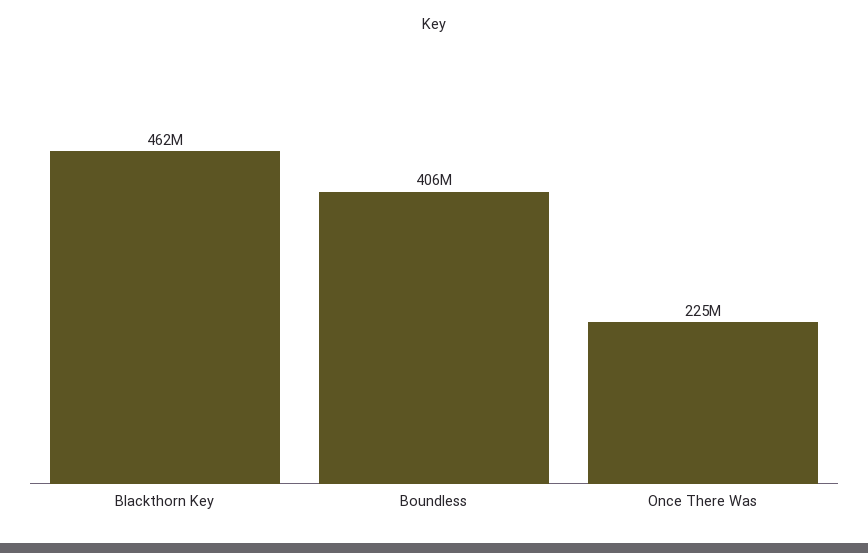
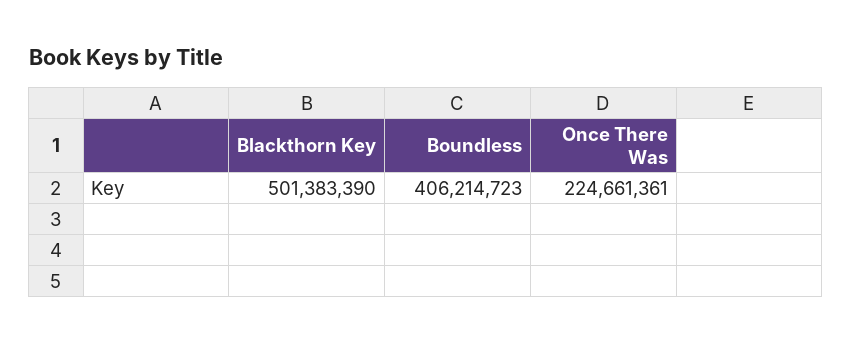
Blackthorn Key: 462000000 -> 501383390

